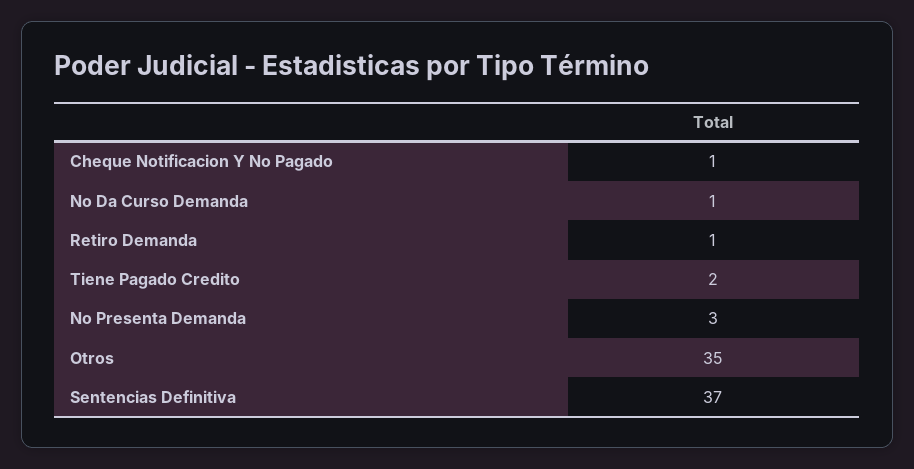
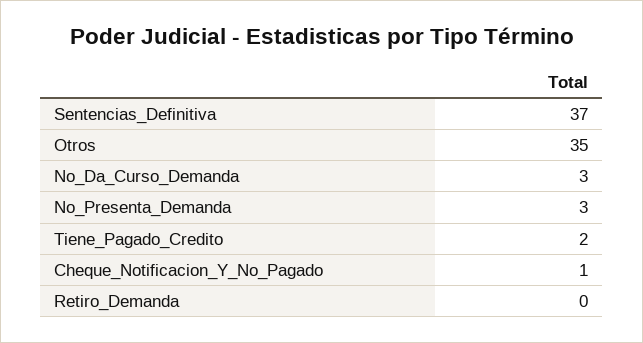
No Da Curso Demanda: 1 -> 3
Retiro Demanda: 1 -> 0

